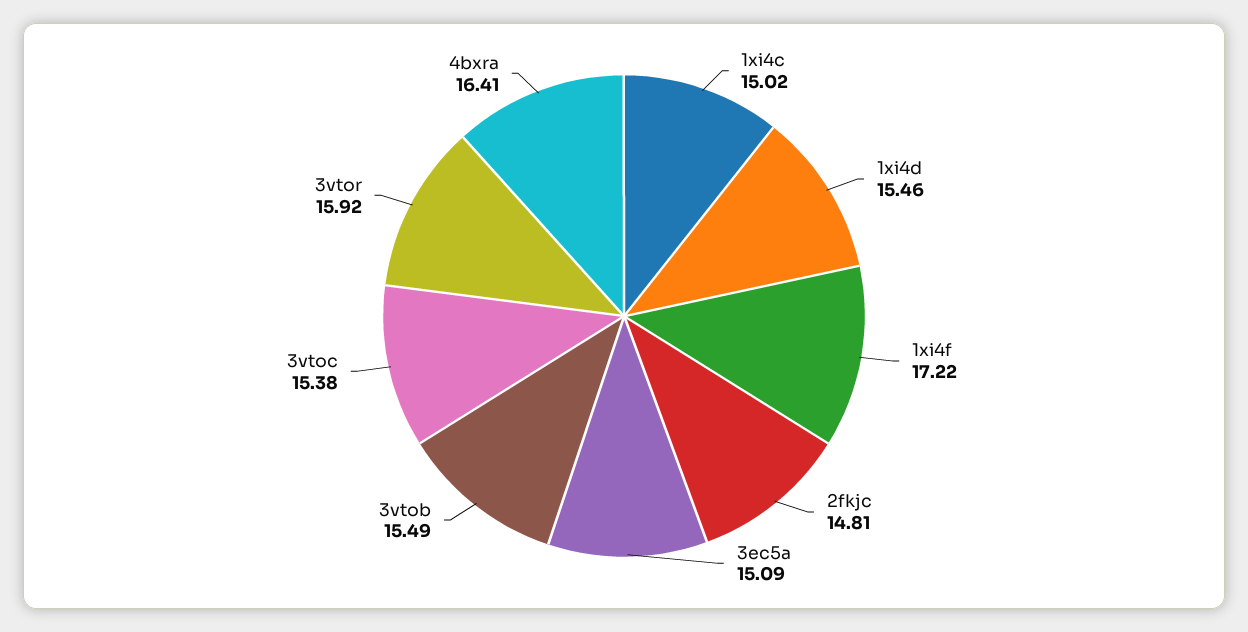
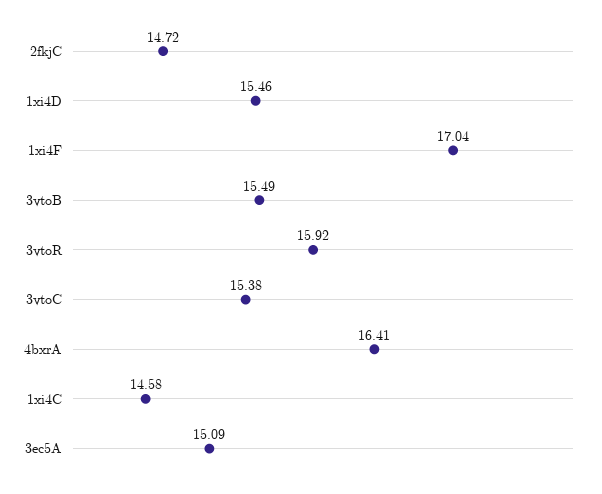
1xi4c: 15.02 -> 14.58
1xi4f: 17.22 -> 17.04
2fkjc: 14.81 -> 14.72

